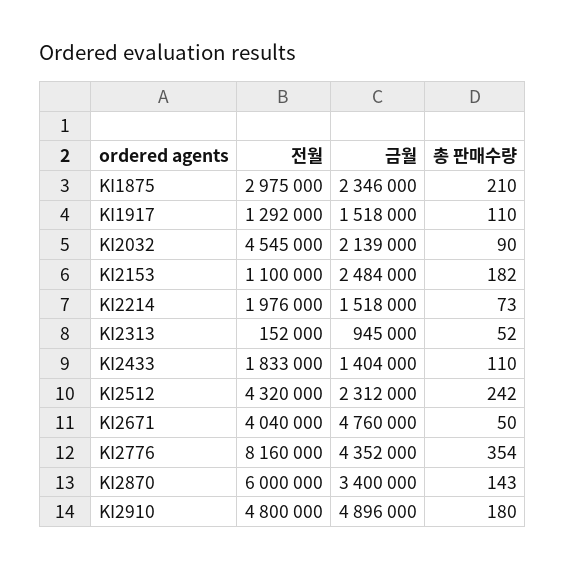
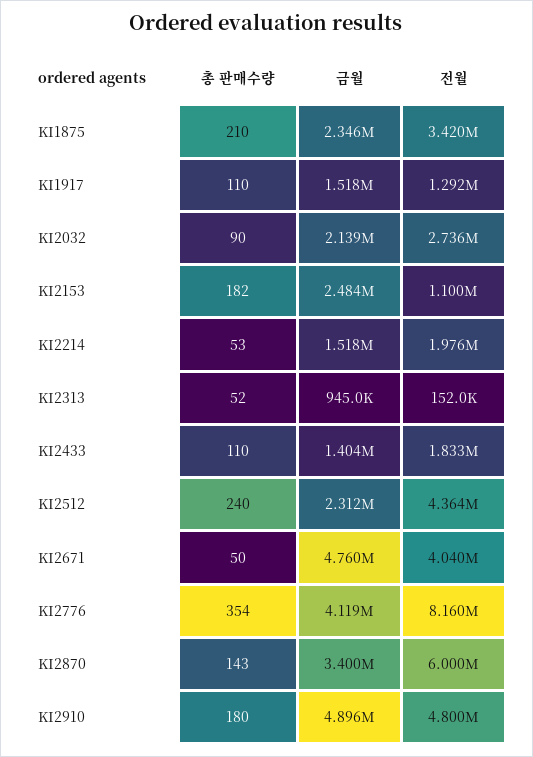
전월, KI1875: 2975000 -> 3420000
전월, KI2032: 4545000 -> 2736000
총 판매수량, KI2214: 73 -> 53
전월, KI2512: 4320000 -> 4364000
총 판매수량, KI2512: 242 -> 240
금월, KI2776: 4352000 -> 4119000

